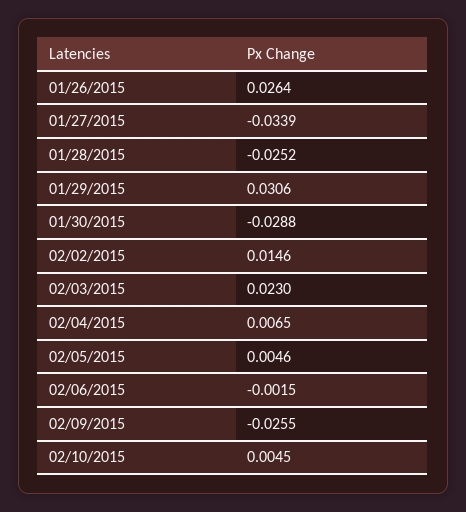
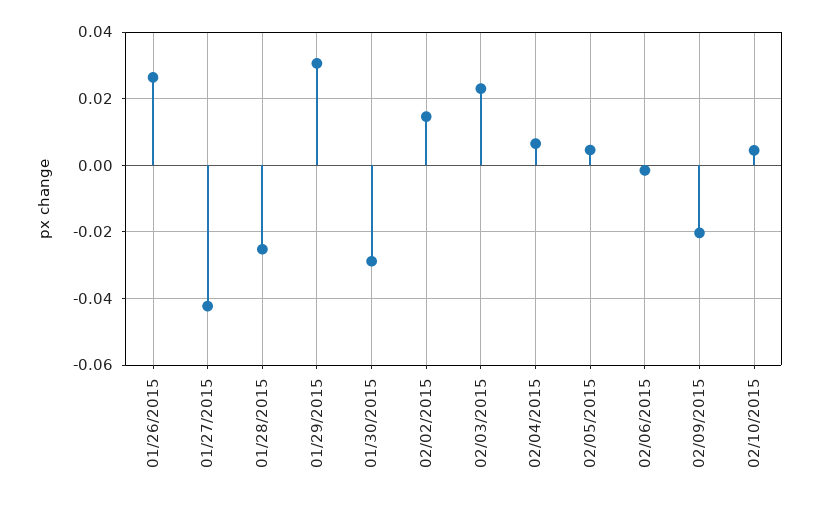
01/27/2015: -0.0339 -> -0.042
02/09/2015: -0.0255 -> -0.02

